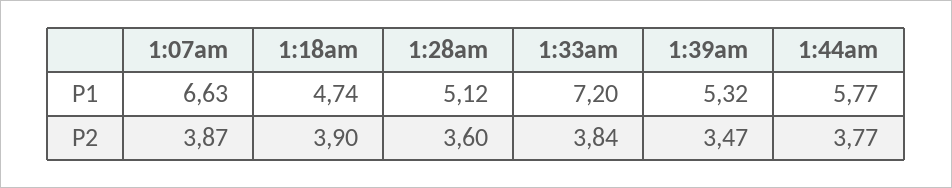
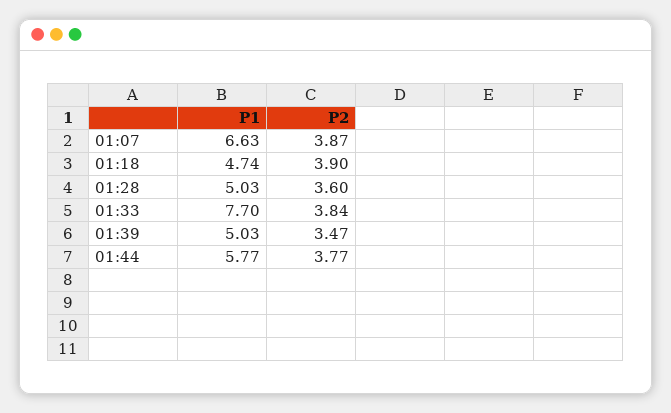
1:28am, P1: 5.12 -> 5.03
1:33am, P1: 7.2 -> 7.7
1:39am, P1: 5.32 -> 5.03

